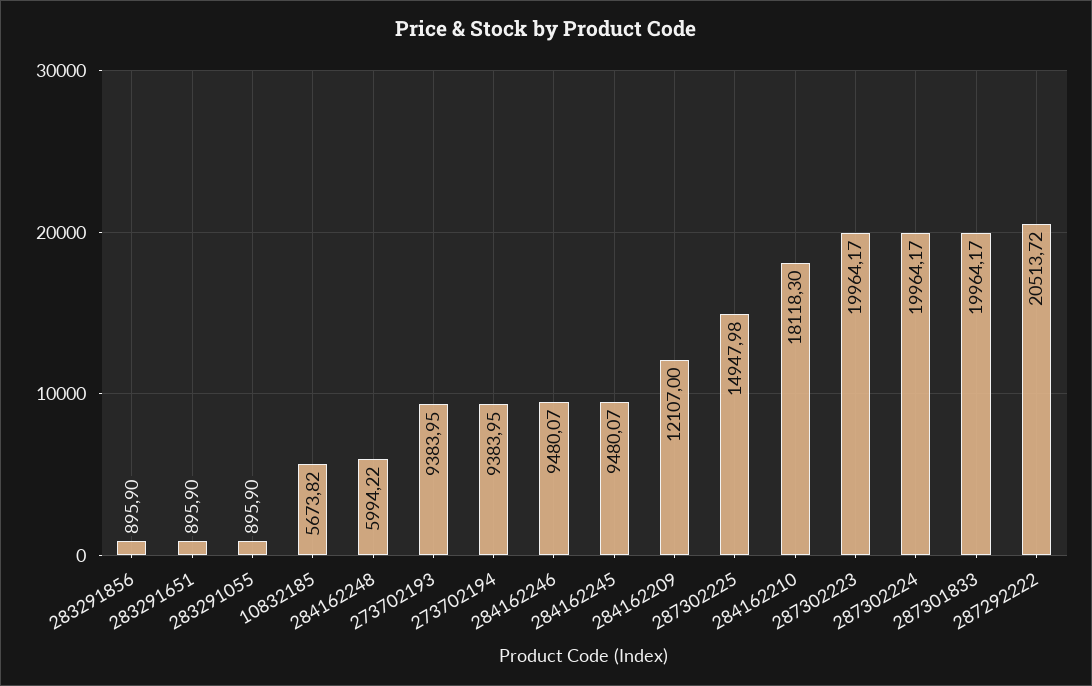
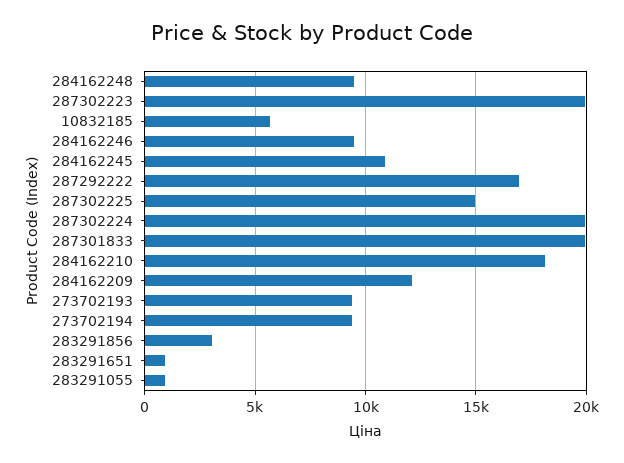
283291856: 895.9 -> 3000
284162248: 5994.22 -> 9500
284162245: 9480.07 -> 11000
287292222: 20513.72 -> 17000

